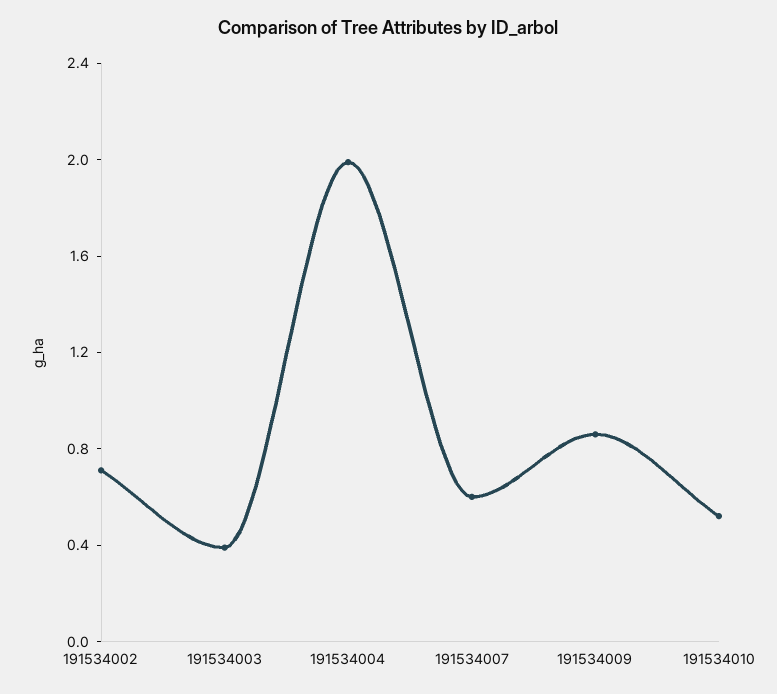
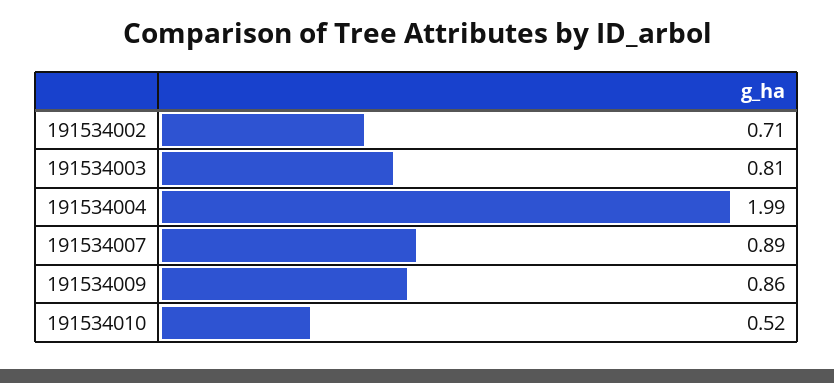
191534003: 0.4 -> 0.81
191534007: 0.6 -> 0.89

